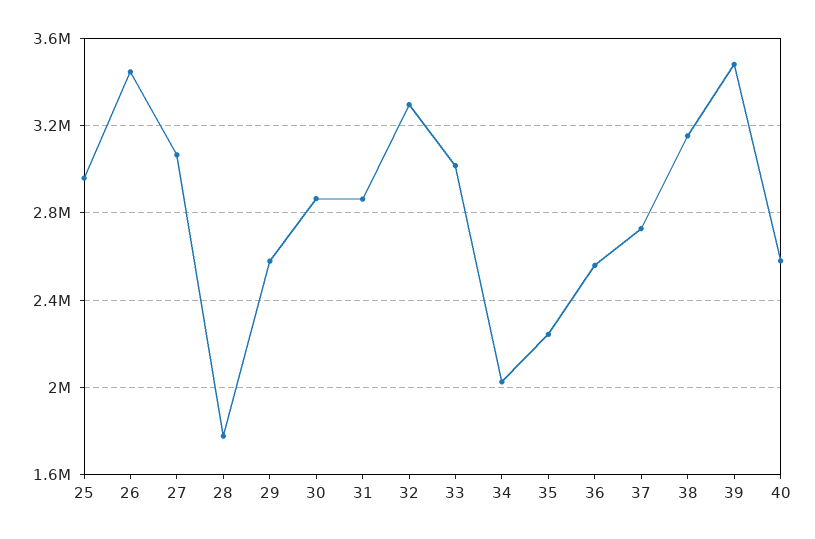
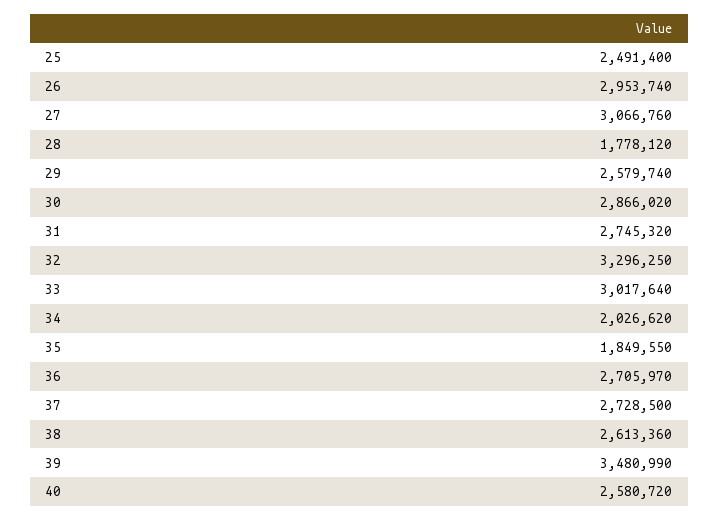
25: 2950000 -> 2491400
26: 3450000 -> 2953740
31: 2850000 -> 2745320
35: 2250000 -> 1849550
36: 2550000 -> 2705970
38: 3150000 -> 2613360

